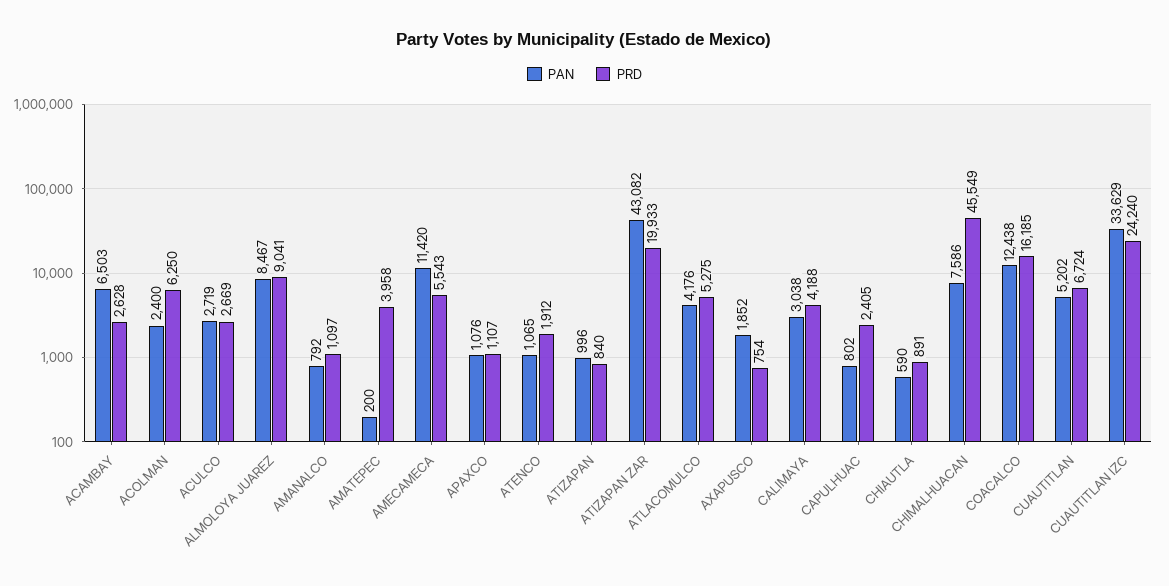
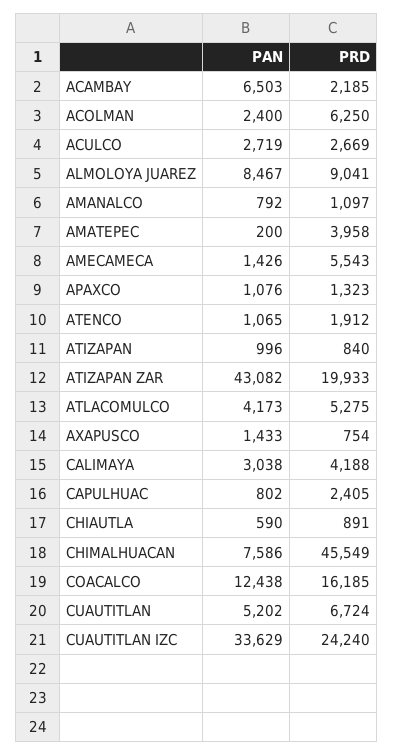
PRD, ACAMBAY: 2628 -> 2185
PAN, AMECAMECA: 11420 -> 1426
PRD, APAXCO: 1107 -> 1323
PAN, ATLACOMULCO: 4176 -> 4173
PAN, AXAPUSCO: 1852 -> 1433

